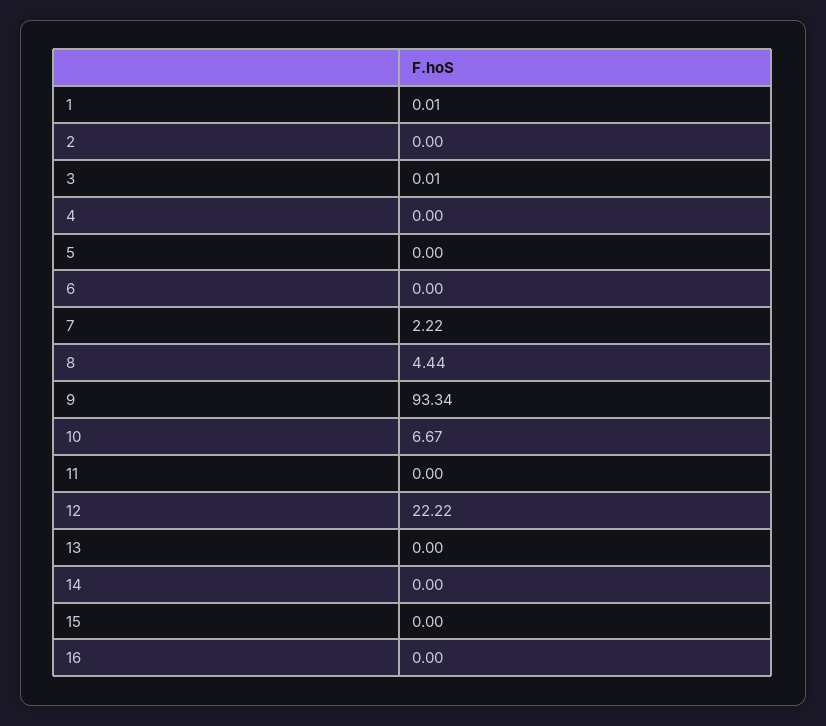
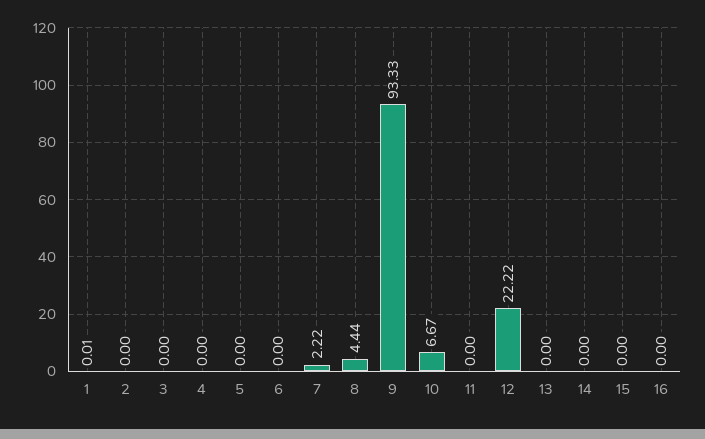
3: 0.01 -> 0
9: 93.34 -> 93.33

